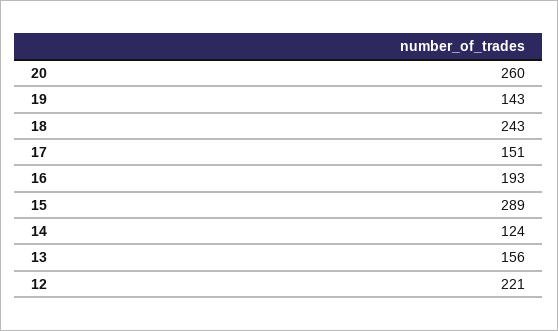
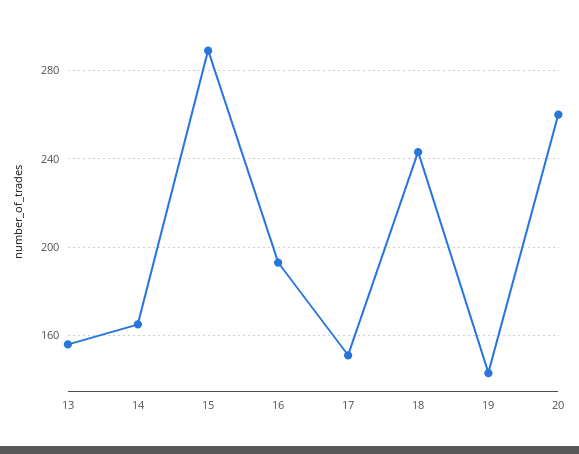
14: 124 -> 165
12: 221 -> none

